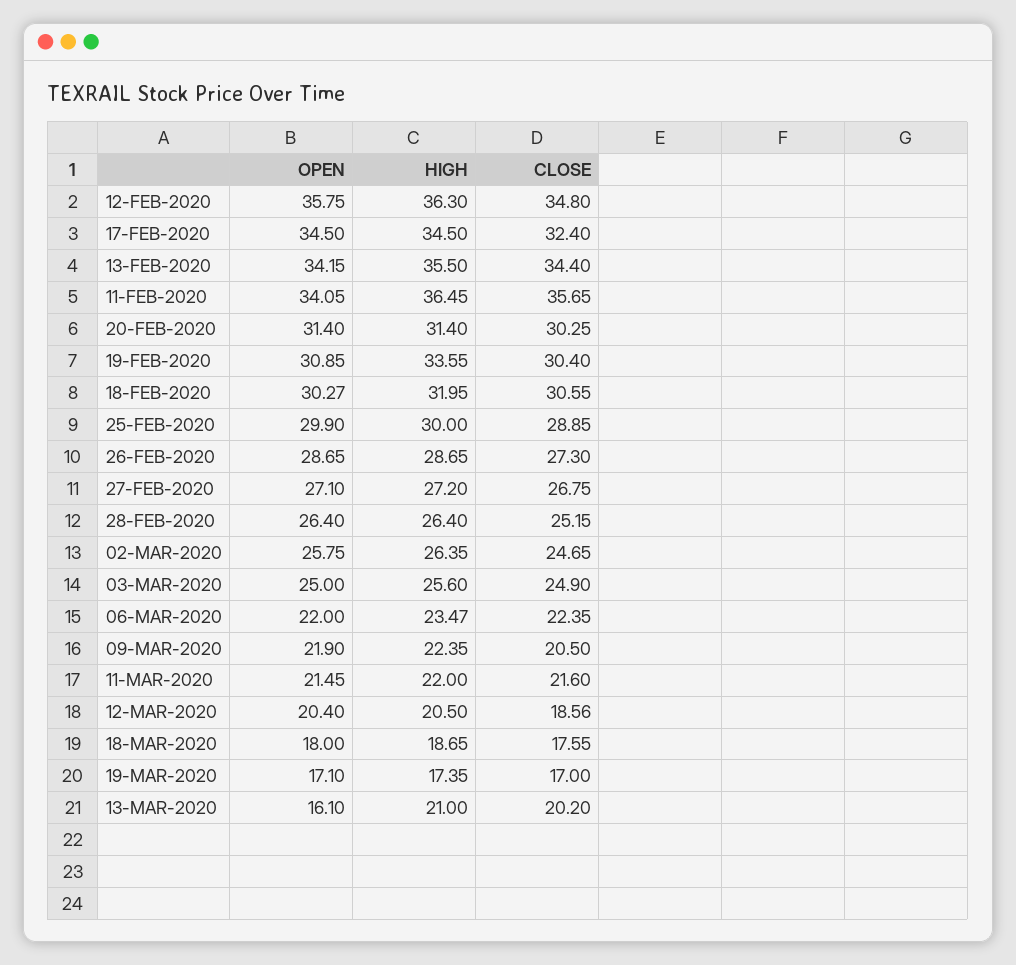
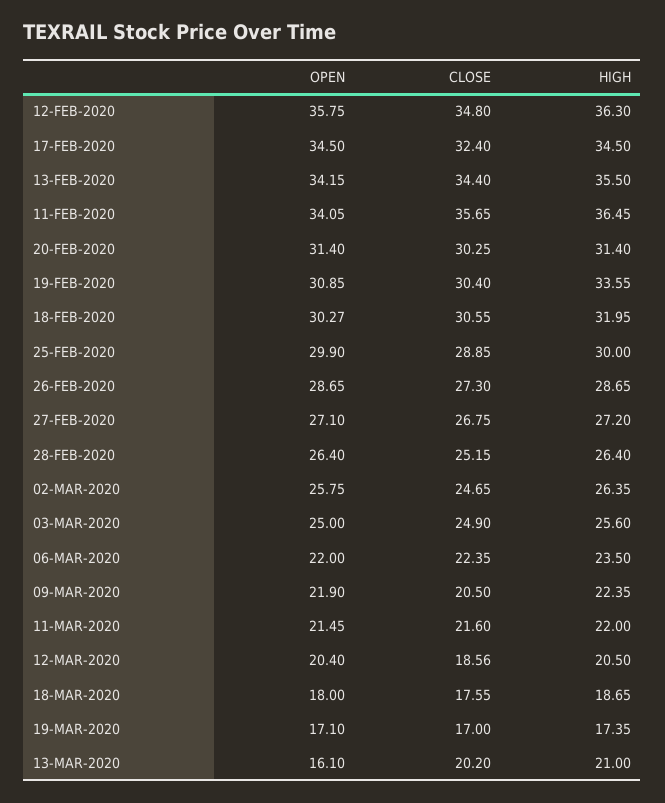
HIGH, 06-MAR-2020: 23.47 -> 23.5

